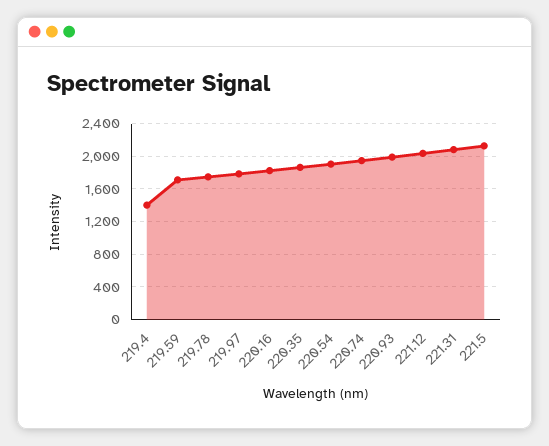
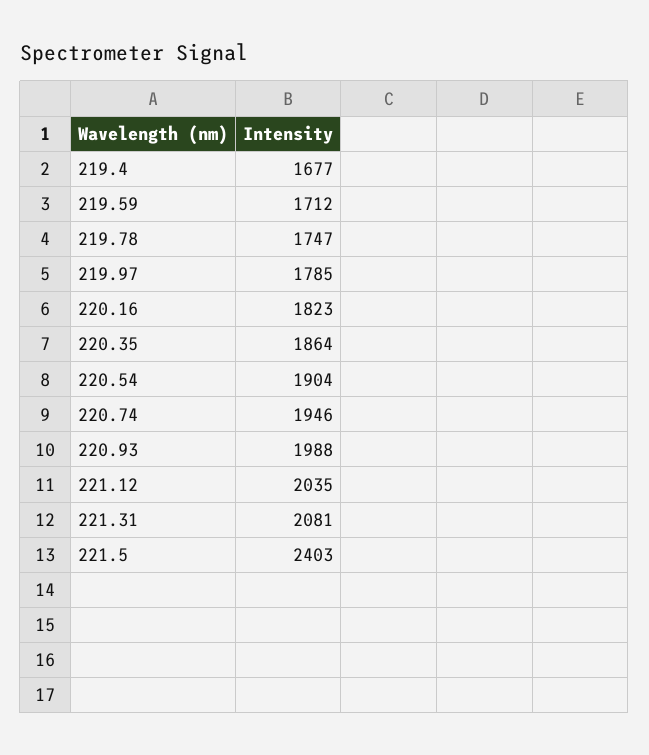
219.4: 1400 -> 1677
221.5: 2100 -> 2403

